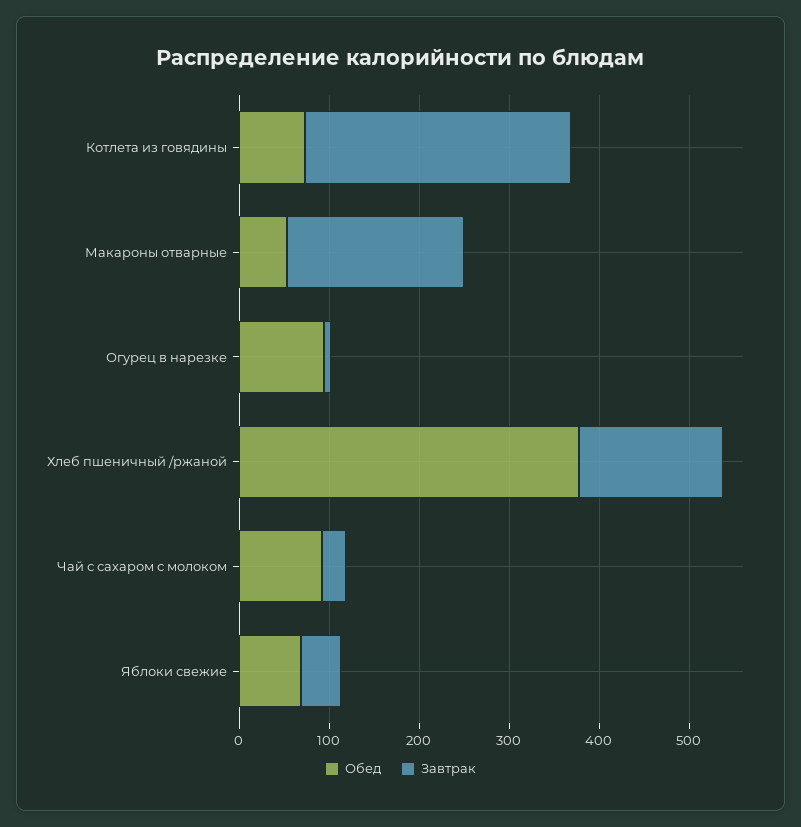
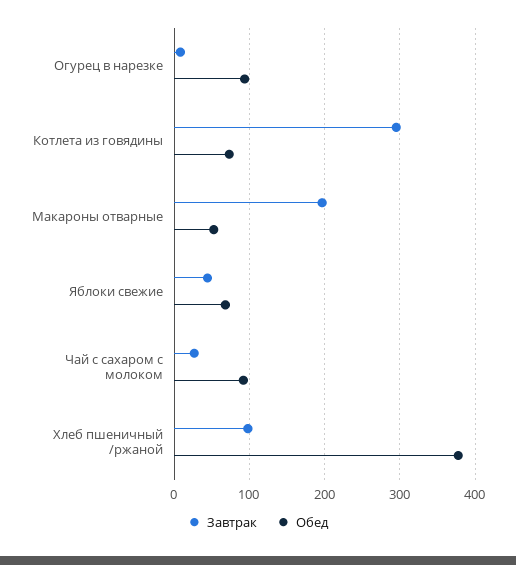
Завтрак, Хлеб пшеничный /ржаной: 160 -> 100

